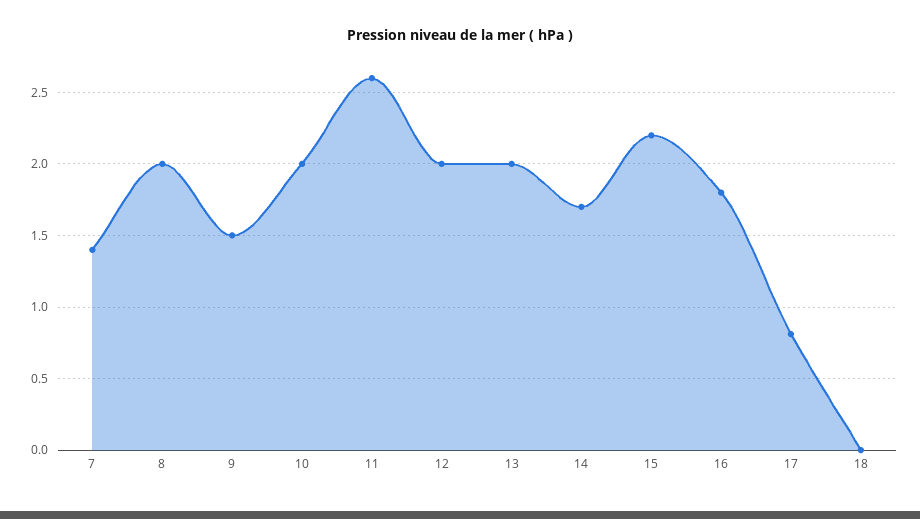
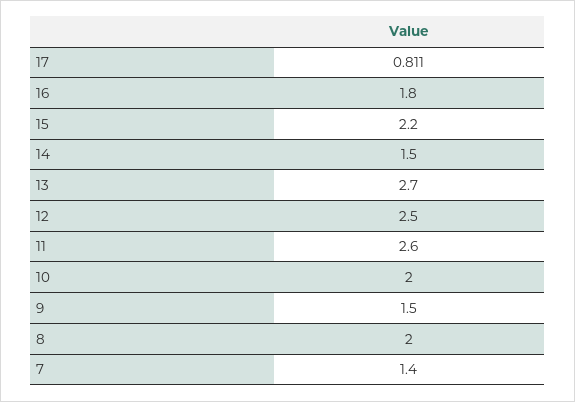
12: 2 -> 2.5
13: 2 -> 2.7
14: 1.7 -> 1.5
18: 0 -> none

